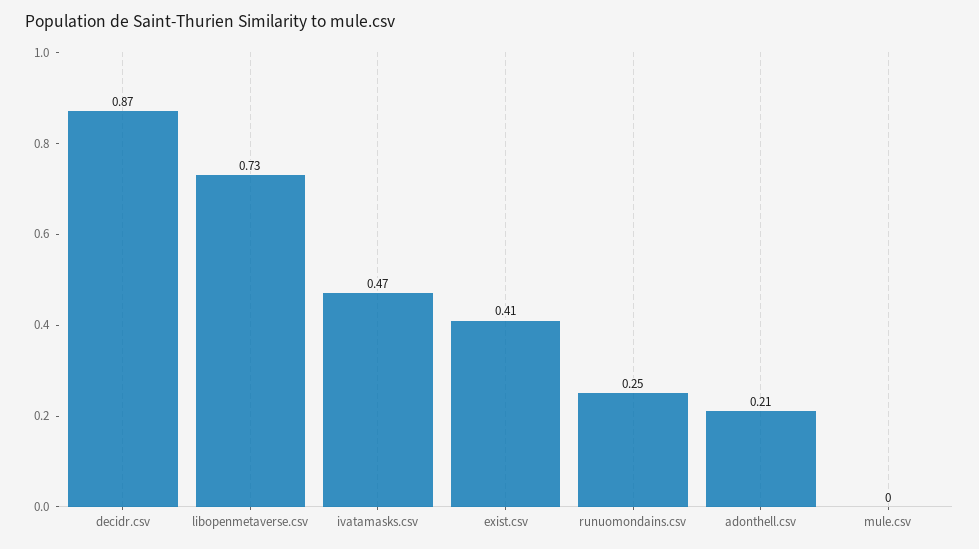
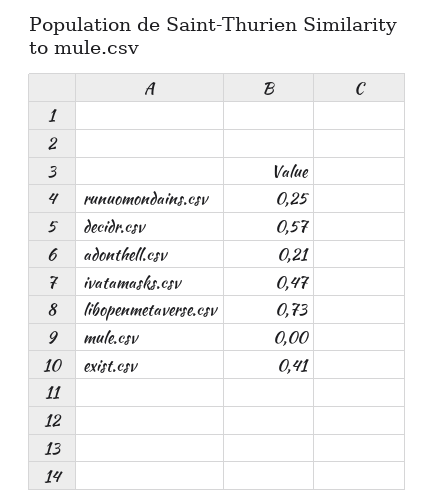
decidr.csv: 0.87 -> 0.57

